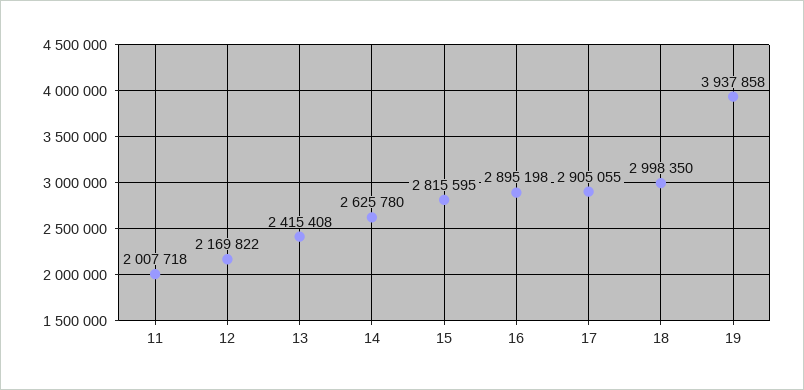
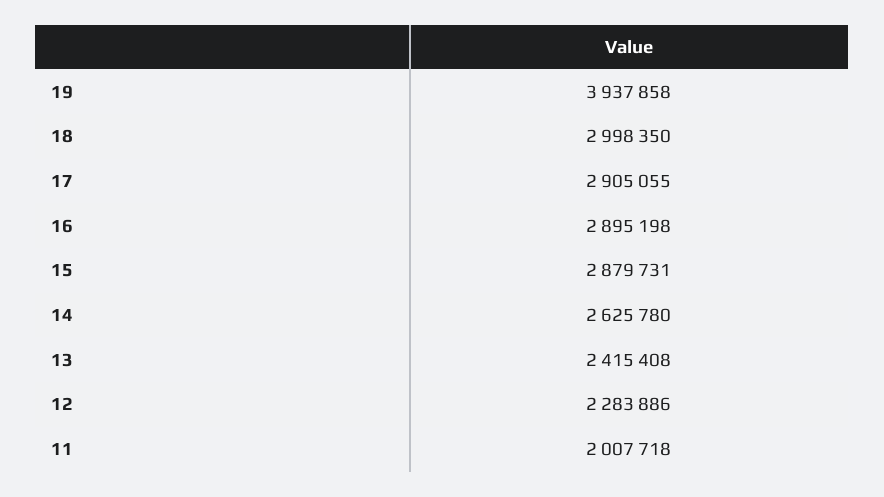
12: 2169822 -> 2283886
15: 2815595 -> 2879731

